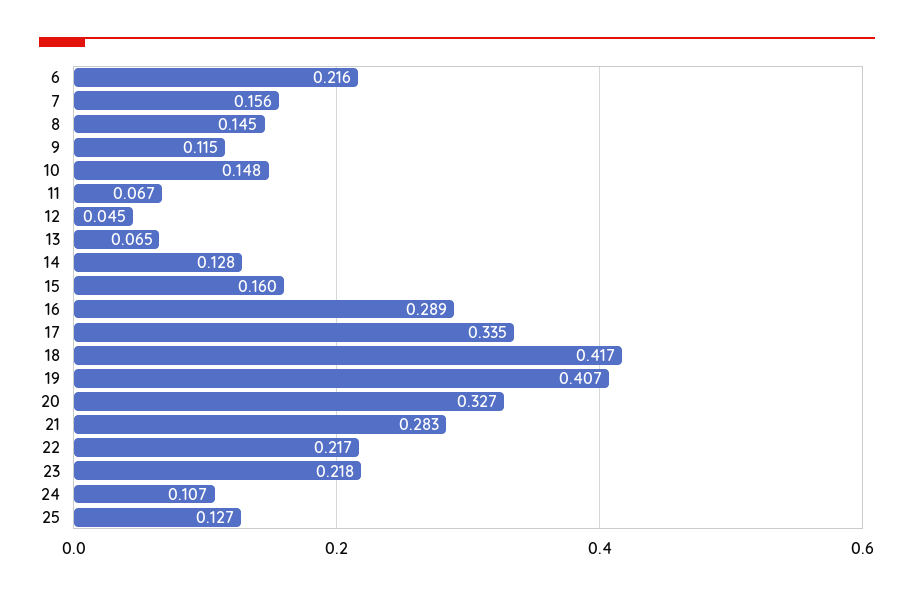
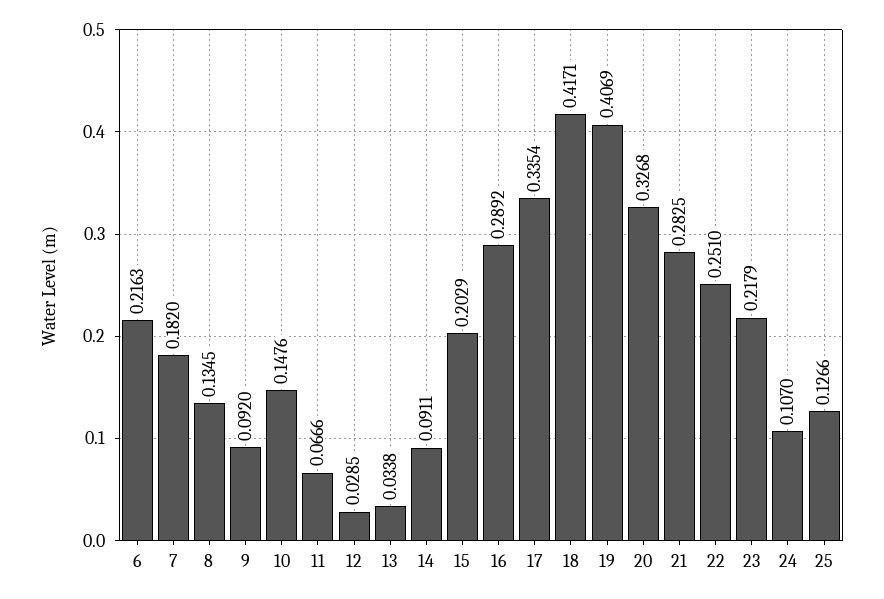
7: 0.156 -> 0.182
8: 0.145 -> 0.1345
9: 0.115 -> 0.092
12: 0.045 -> 0.0285
13: 0.065 -> 0.0338
14: 0.128 -> 0.0911
15: 0.16 -> 0.2029
22: 0.217 -> 0.251

